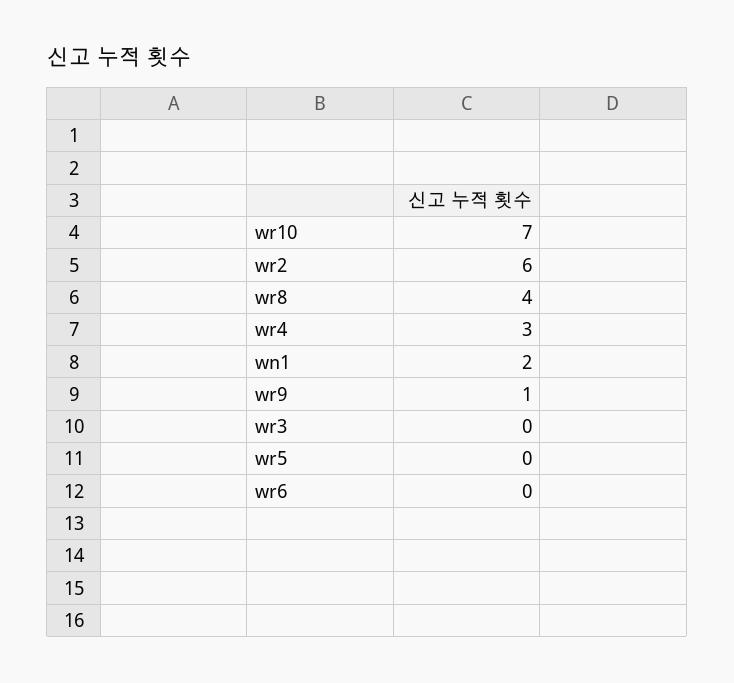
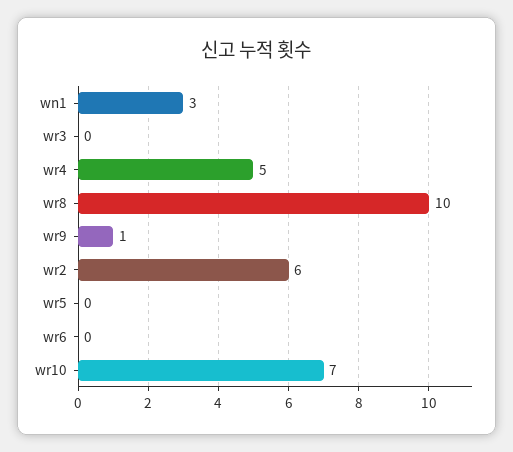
wr8: 4 -> 10
wr4: 3 -> 5
wn1: 2 -> 3

